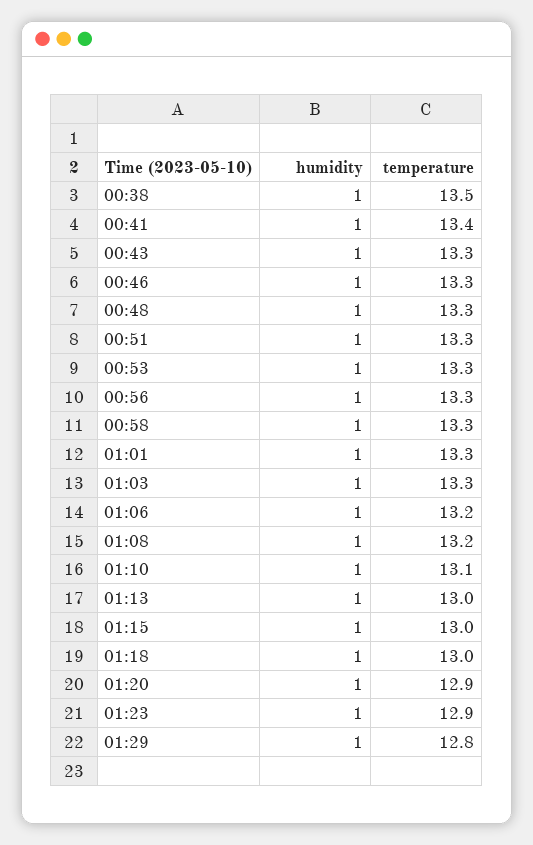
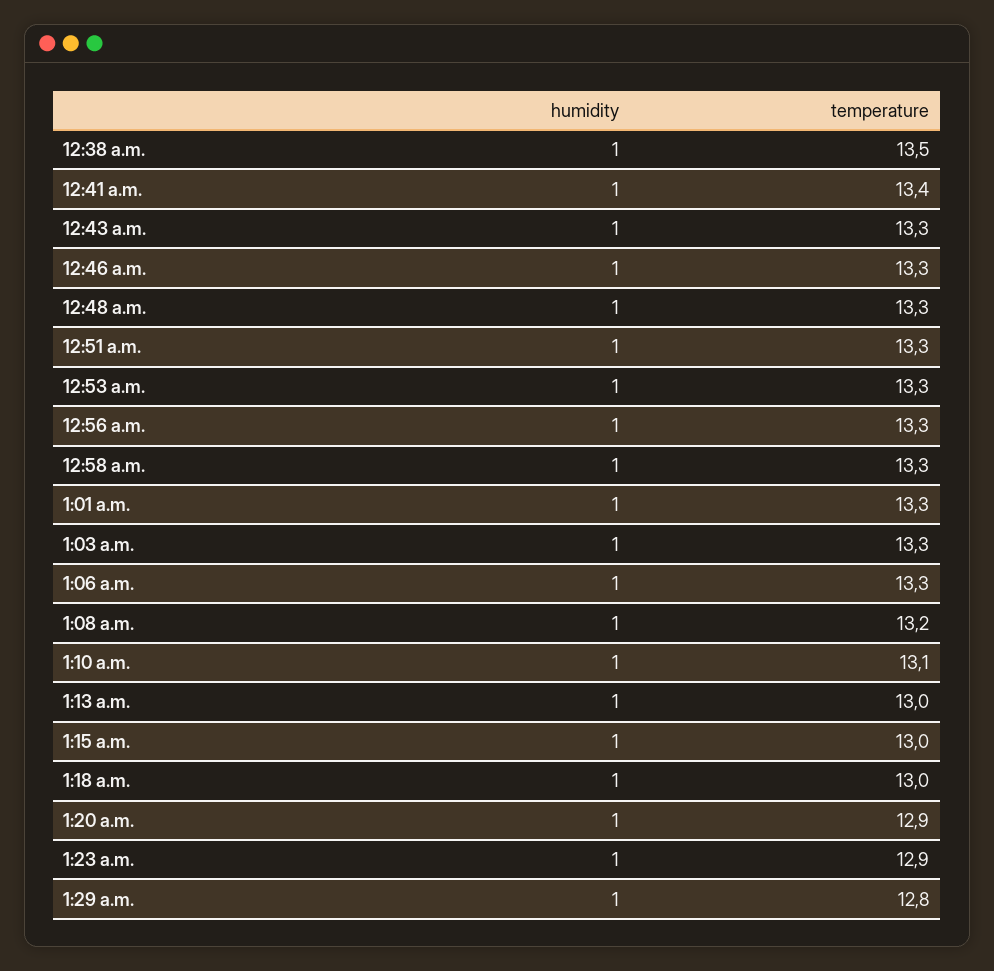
temperature, 01:06: 13.2 -> 13.3

